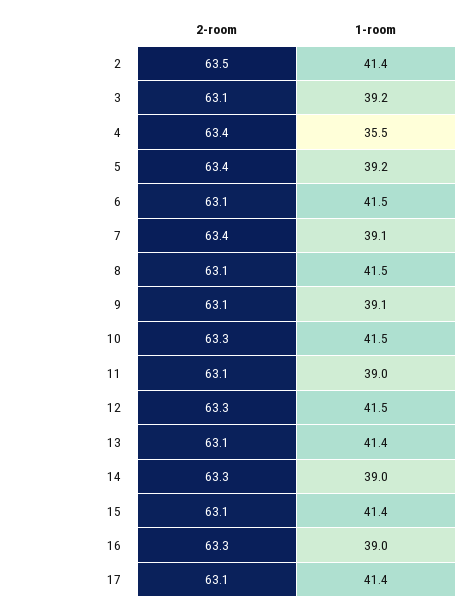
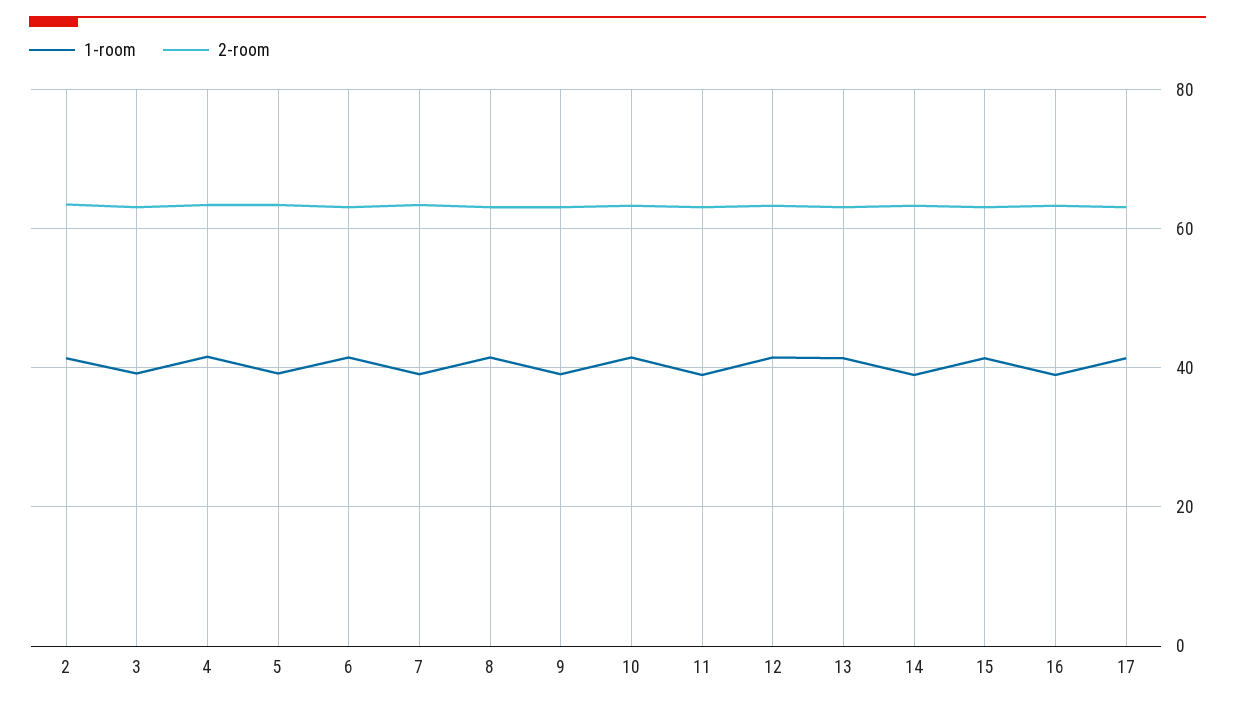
1-room, 4: 35.5 -> 42

